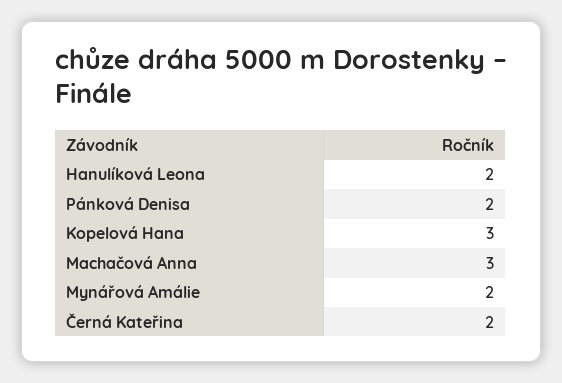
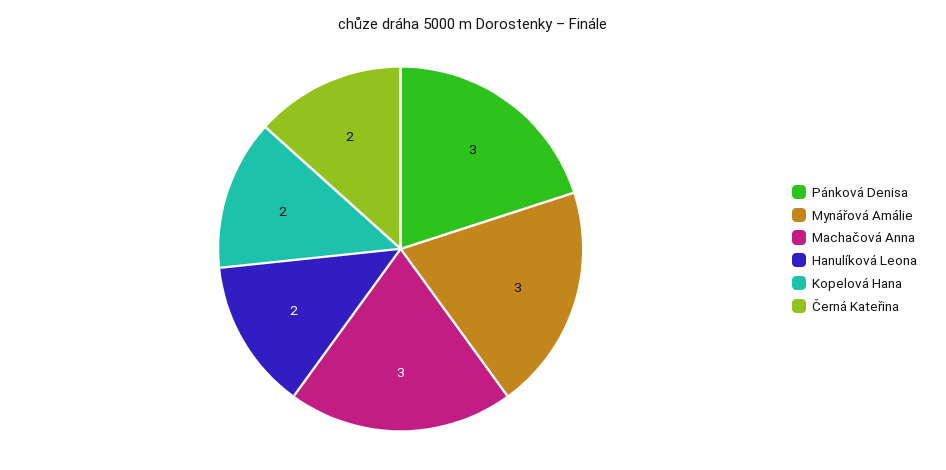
Pánková Denisa: 2 -> 3
Kopelová Hana: 3 -> 2
Mynářová Amálie: 2 -> 3

